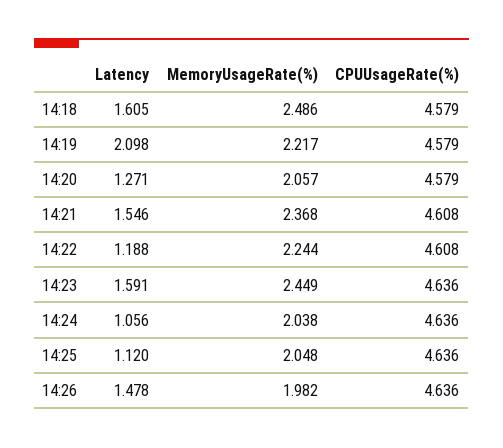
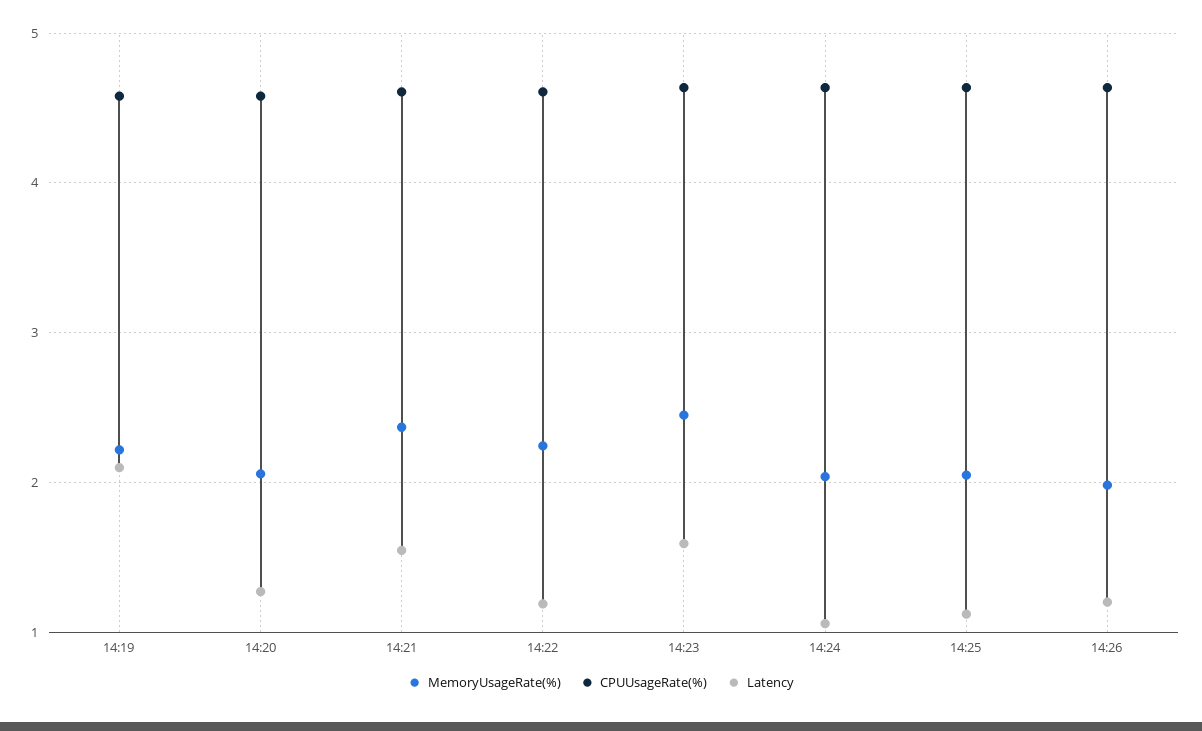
Latency, 14:18: 1.605 -> none
MemoryUsageRate(%), 14:18: 2.486 -> none
CPUUsageRate(%), 14:18: 4.579 -> none
Latency, 14:26: 1.478 -> 1.2

